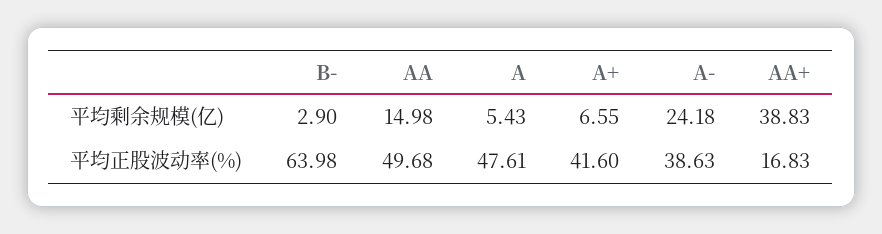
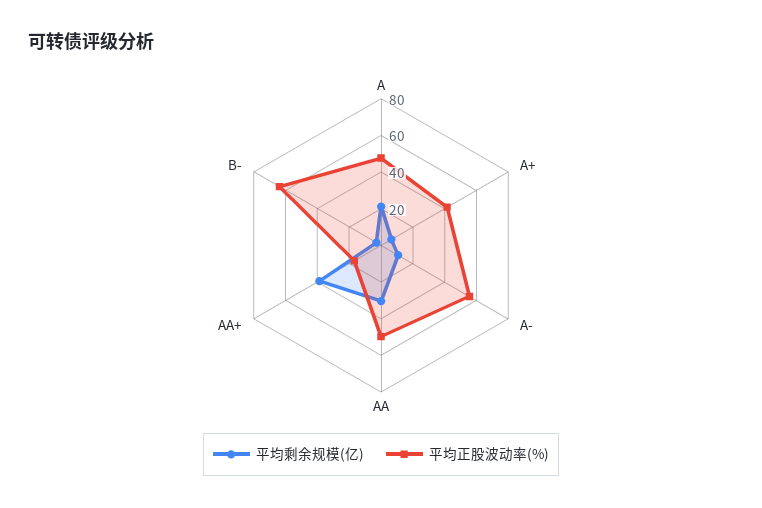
平均剩余规模(亿), AA: 14.98 -> 30
平均剩余规模(亿), A: 5.43 -> 20
平均剩余规模(亿), A-: 24.18 -> 10
平均正股波动率(%), A-: 38.63 -> 55

